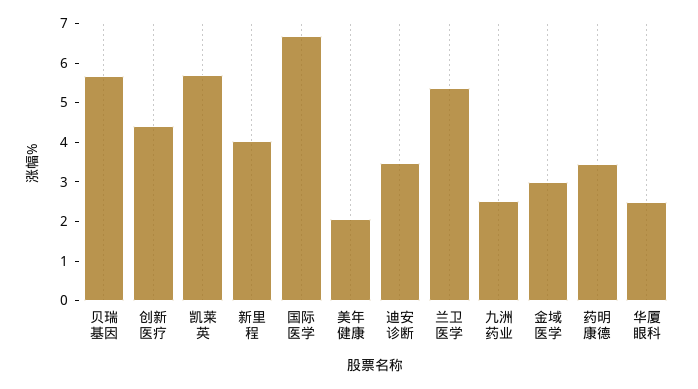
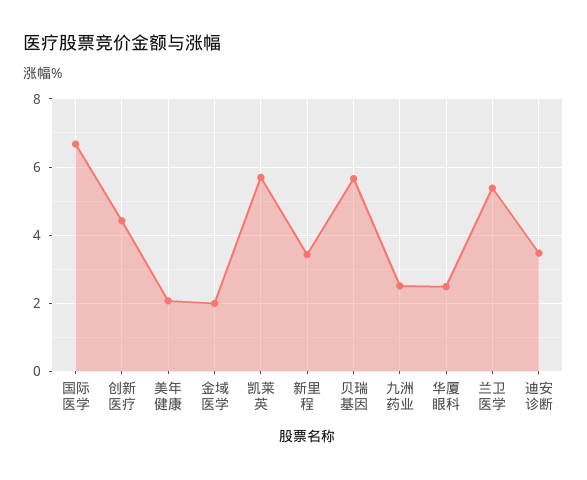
新里程: 4 -> 3.4
金域医学: 3 -> 2
药明康德: 3.5 -> none

